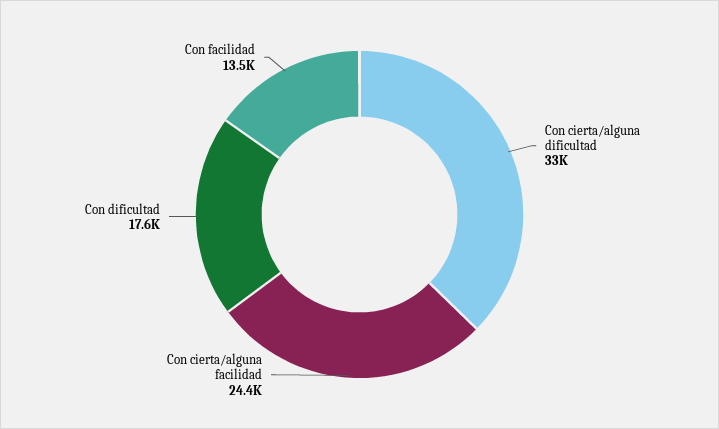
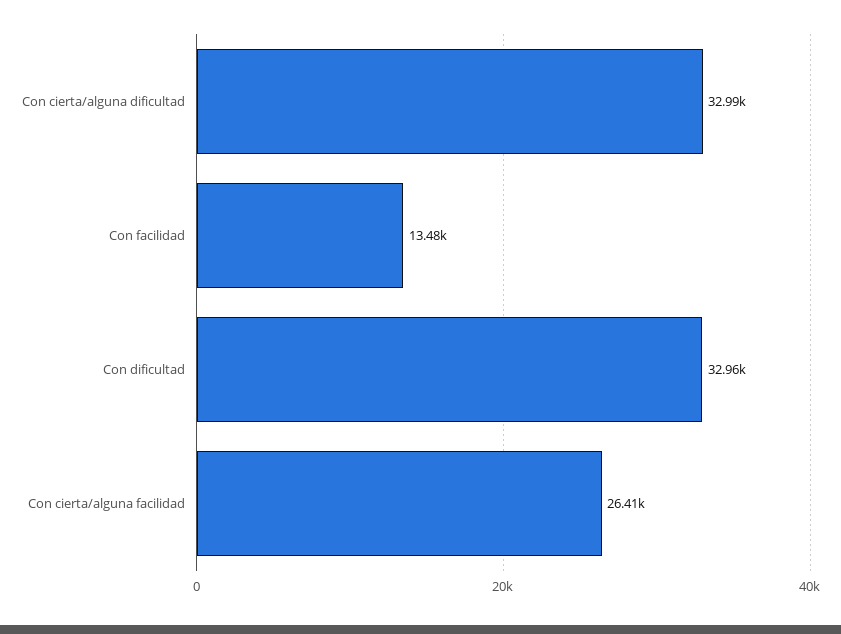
Con cierta/alguna facilidad: 24400 -> 26410
Con dificultad: 17600 -> 32960

